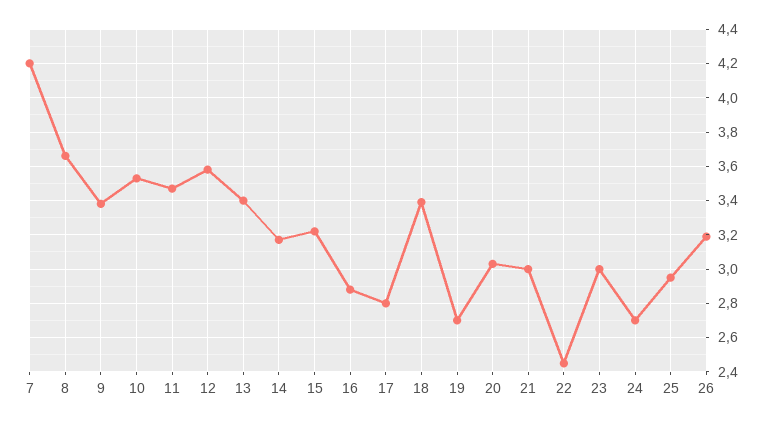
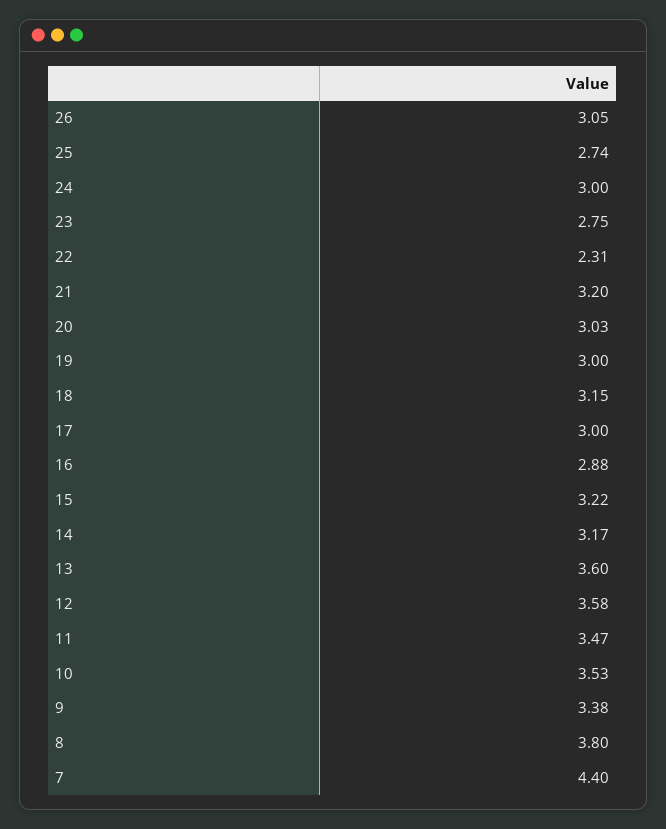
7: 4.2 -> 4.4
8: 3.65 -> 3.8
13: 3.4 -> 3.6
17: 2.8 -> 3
18: 3.4 -> 3.15
19: 2.7 -> 3
21: 3 -> 3.2
22: 2.45 -> 2.31
23: 3 -> 2.75
24: 2.7 -> 3
25: 2.95 -> 2.74
26: 3.2 -> 3.05

